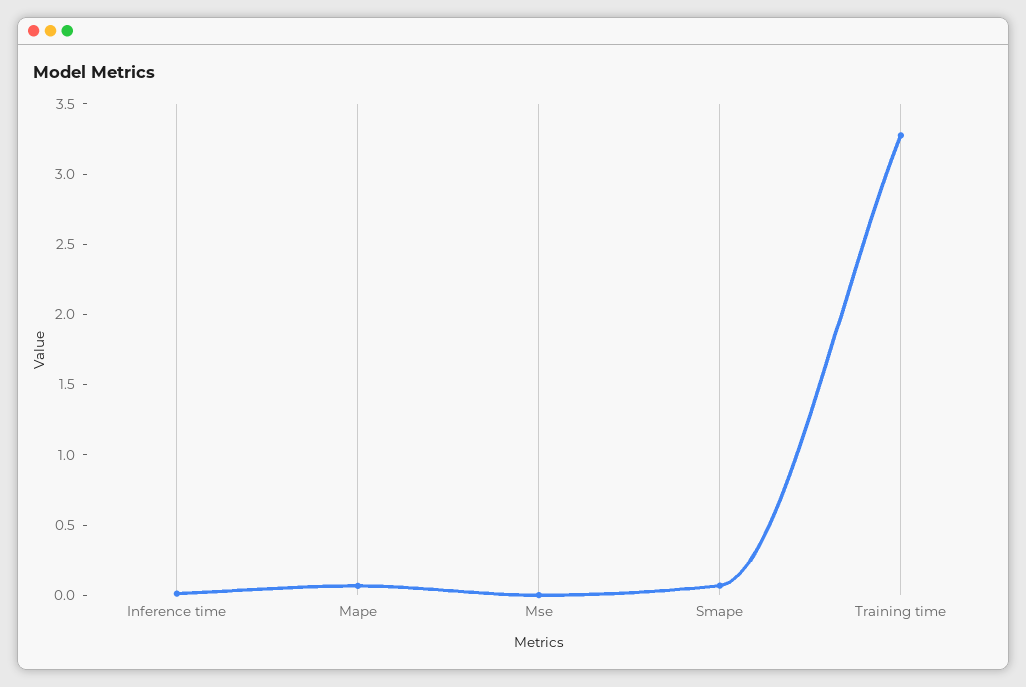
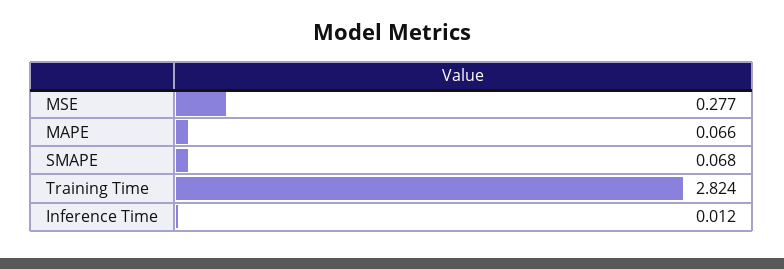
Mse: 0 -> 0.277
Training time: 3.3 -> 2.824

